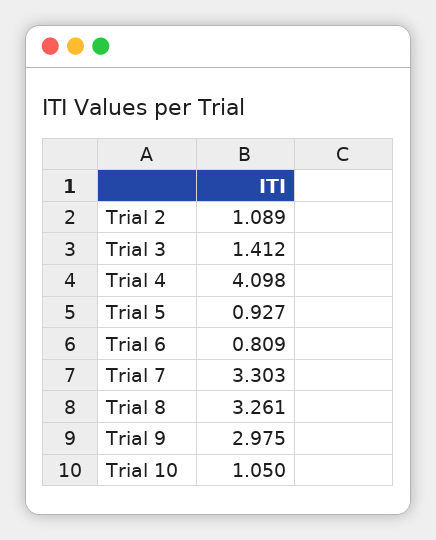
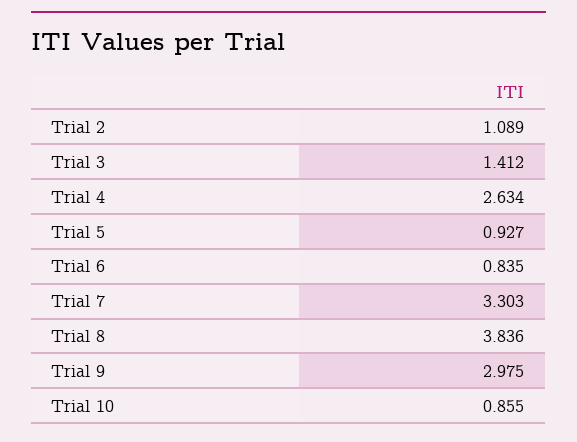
Trial 4: 4.098 -> 2.634
Trial 6: 0.809 -> 0.835
Trial 8: 3.261 -> 3.836
Trial 10: 1.05 -> 0.855

